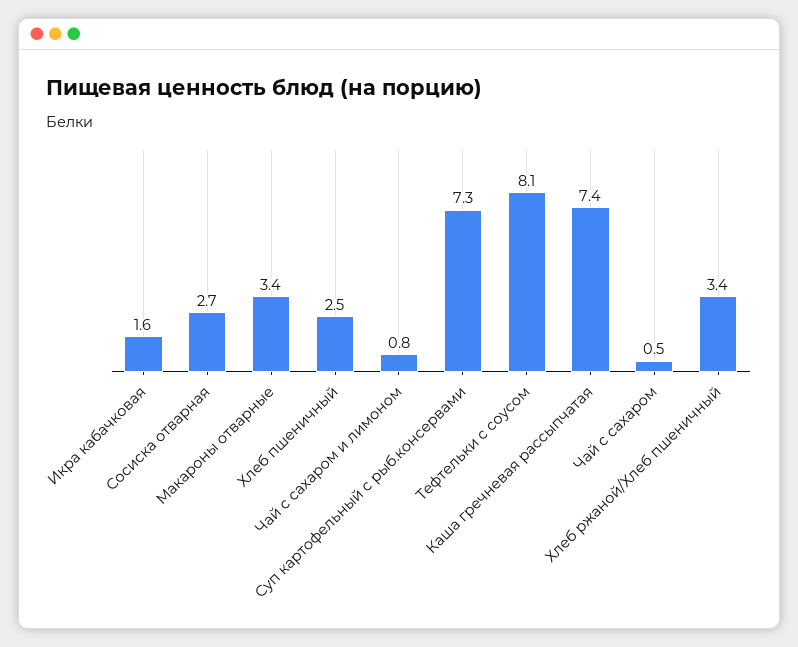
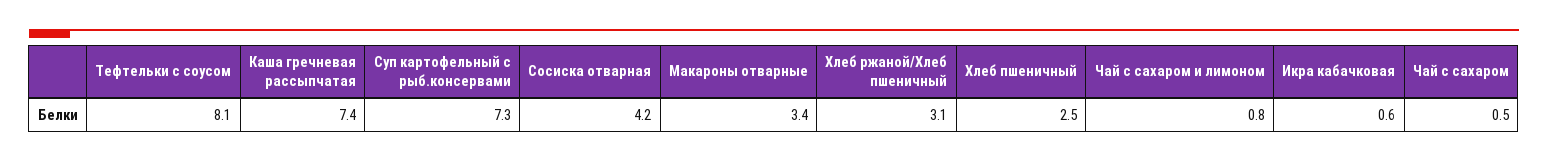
Икра кабачковая: 1.6 -> 0.6
Сосиска отварная: 2.7 -> 4.2
Хлеб ржаной/Хлеб пшеничный: 3.4 -> 3.1

